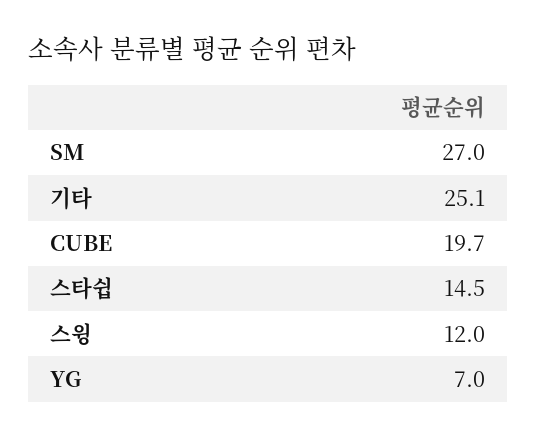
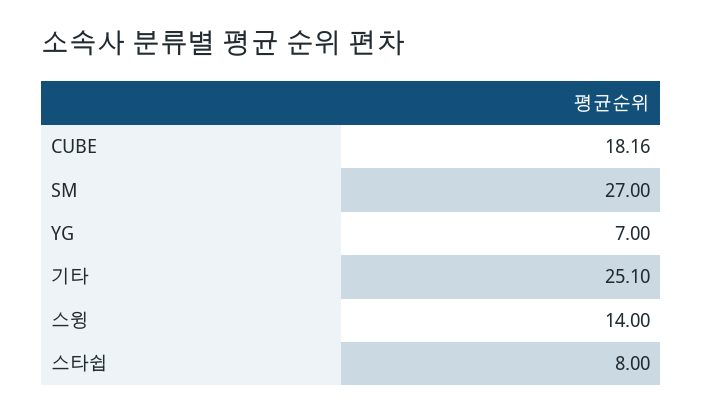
CUBE: 19.7 -> 18.16
스타쉽: 14.5 -> 8
스윙: 12 -> 14

